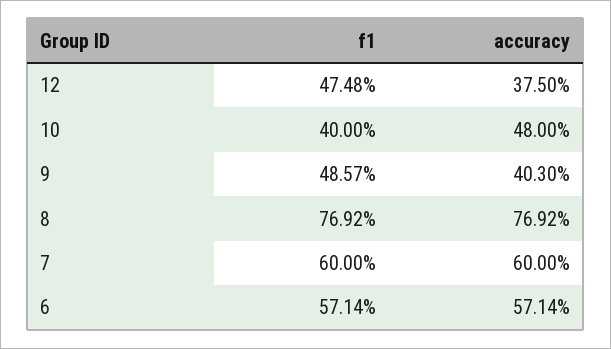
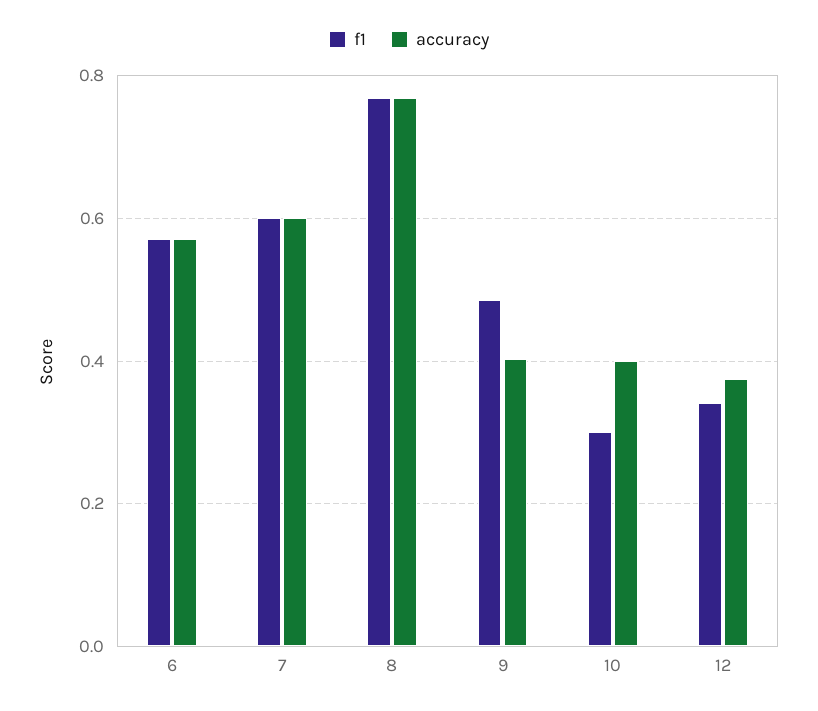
f1, 12: 0.4748 -> 0.34
f1, 10: 0.4 -> 0.3
accuracy, 10: 0.48 -> 0.4

